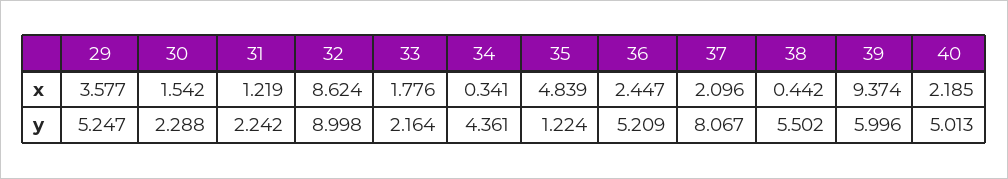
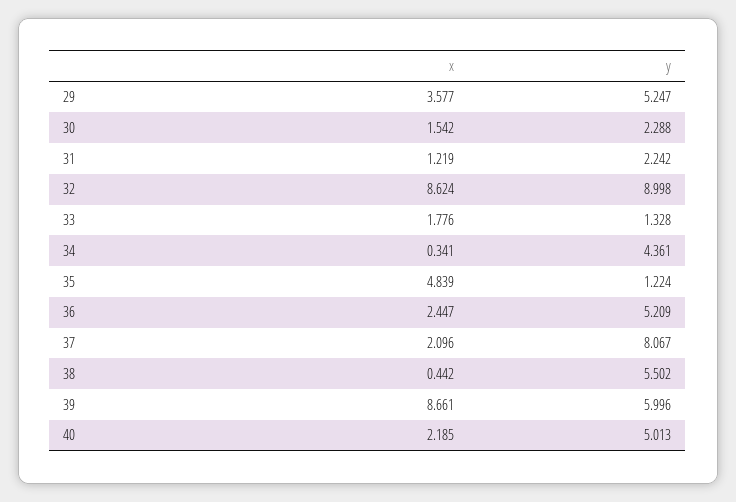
39, x: 9.374 -> 8.661
33, y: 2.164 -> 1.328

